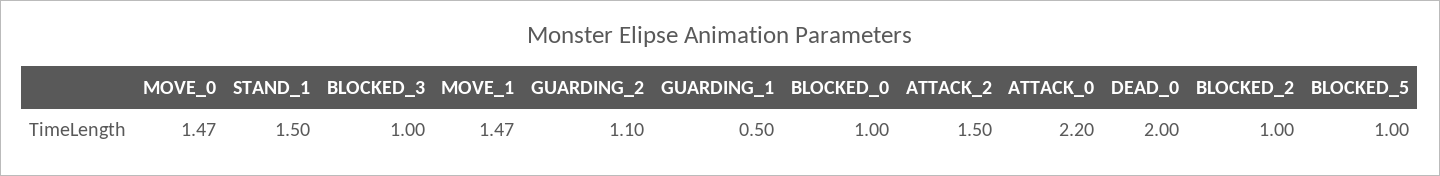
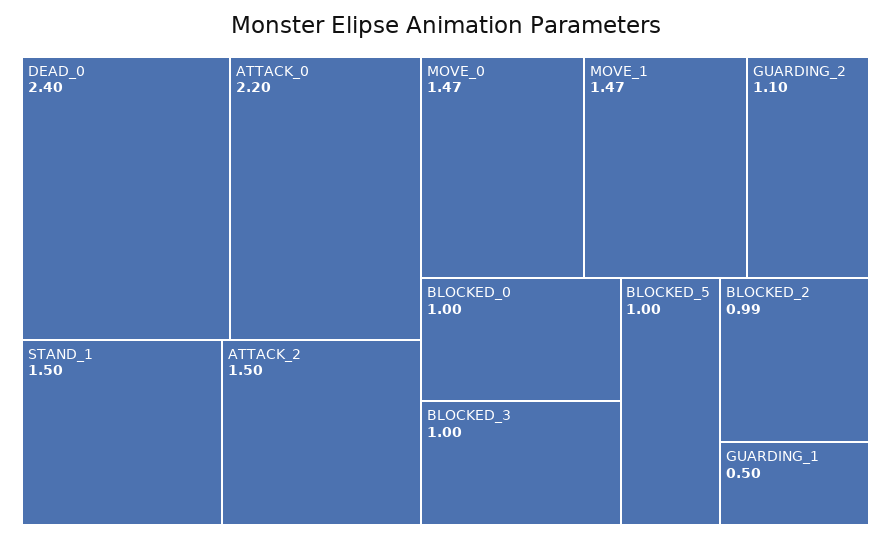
DEAD_0: 2 -> 2.4
BLOCKED_2: 1 -> 0.99

